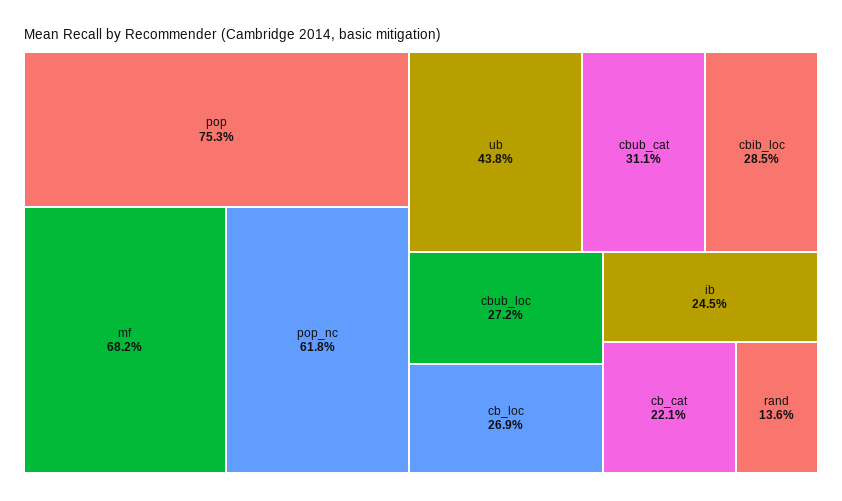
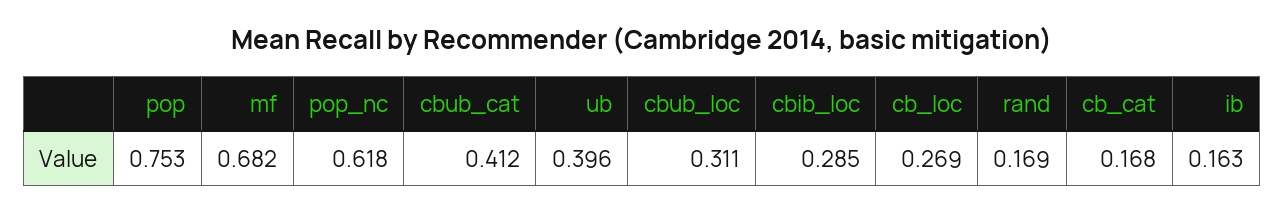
ub: 0.438 -> 0.396
cbub_cat: 0.311 -> 0.412
cbub_loc: 0.272 -> 0.311
ib: 0.245 -> 0.163
cb_cat: 0.221 -> 0.168
rand: 0.136 -> 0.169

